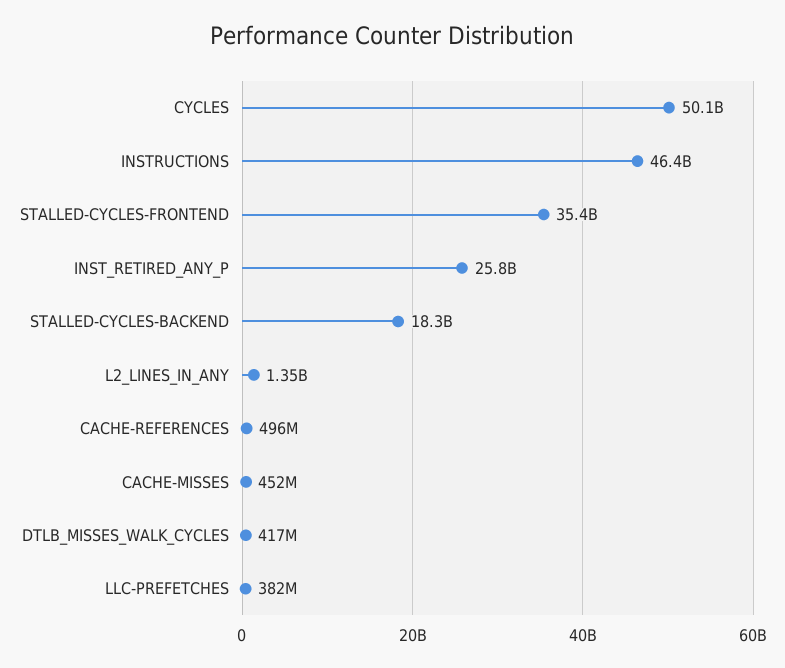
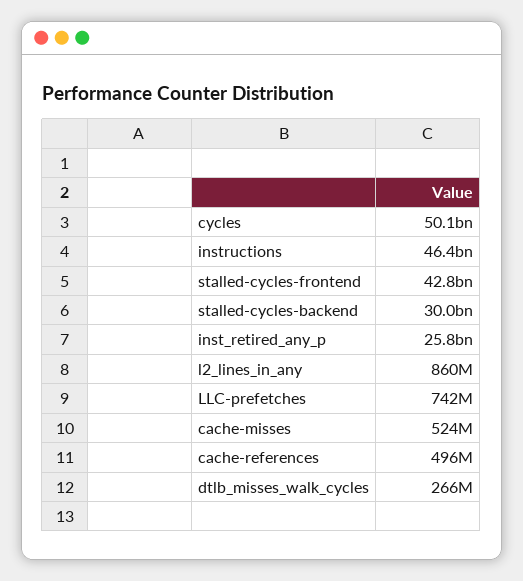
STALLED-CYCLES-FRONTEND: 35400000000 -> 42800000000
STALLED-CYCLES-BACKEND: 18300000000 -> 30000000000
L2_LINES_IN_ANY: 1350000000 -> 860000000
CACHE-MISSES: 452000000 -> 524000000
DTLB_MISSES_WALK_CYCLES: 417000000 -> 266000000
LLC-PREFETCHES: 382000000 -> 742000000

